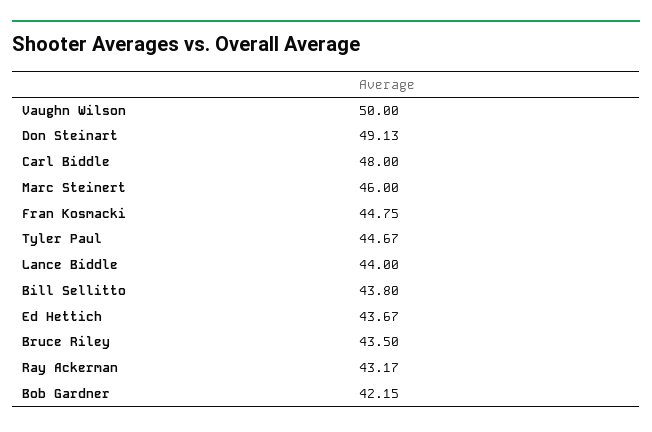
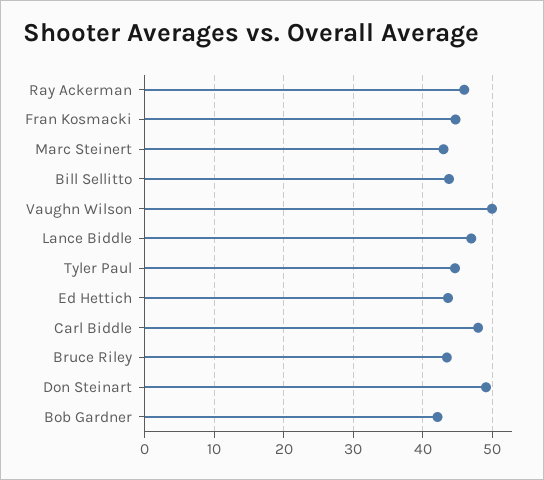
Marc Steinert: 46 -> 43
Lance Biddle: 44 -> 47
Ray Ackerman: 43.17 -> 46

